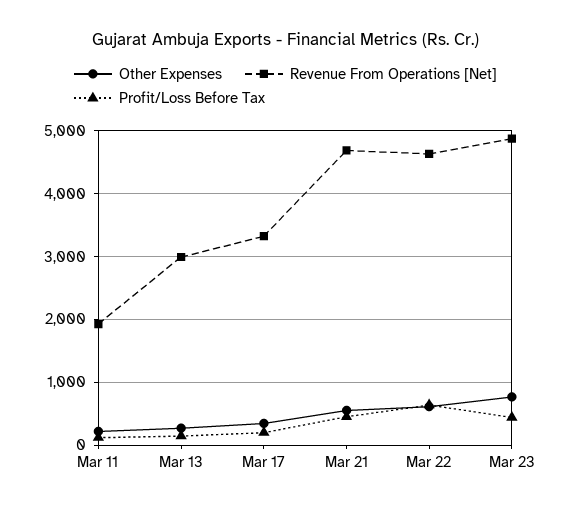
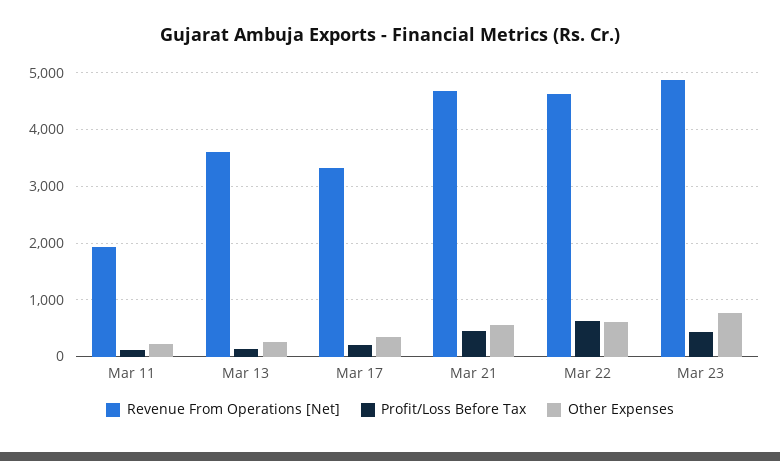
Revenue From Operations [Net], Mar 13: 3000 -> 3600

